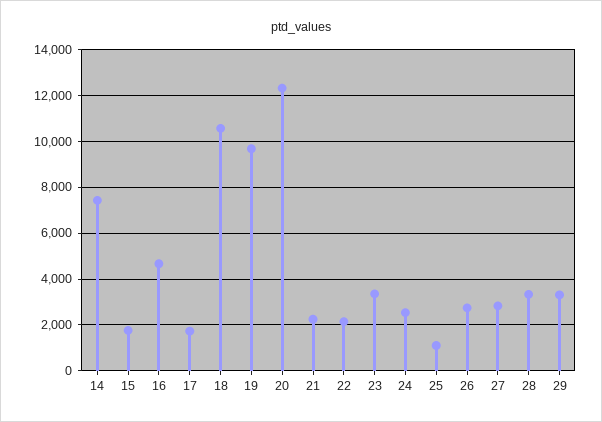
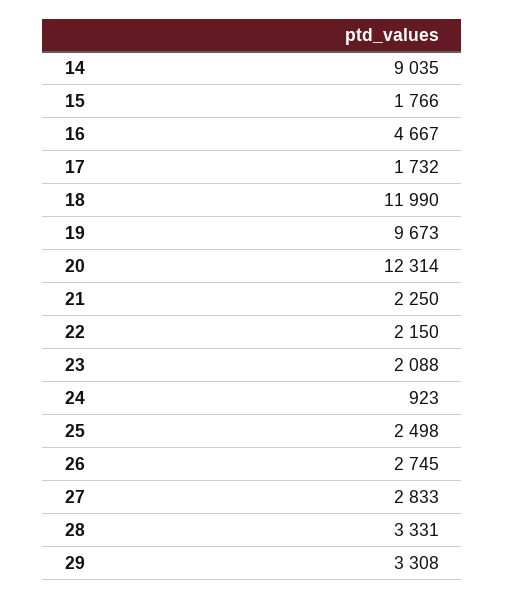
14: 7500 -> 9035
18: 10500 -> 11990
23: 3500 -> 2088
24: 2500 -> 923
25: 1000 -> 2498

